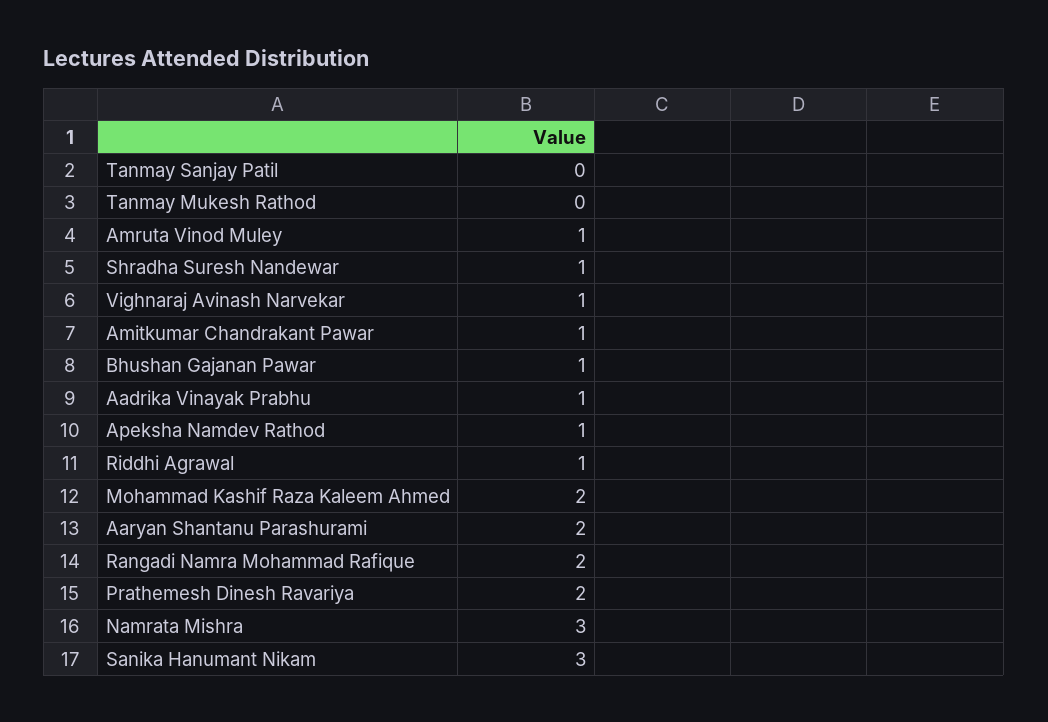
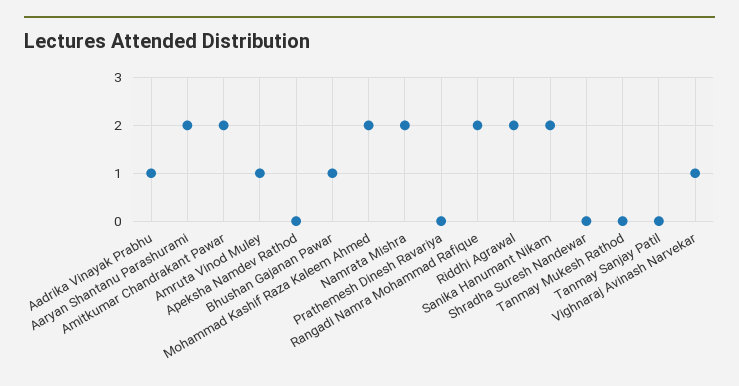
Shradha Suresh Nandewar: 1 -> 0
Amitkumar Chandrakant Pawar: 1 -> 2
Apeksha Namdev Rathod: 1 -> 0
Riddhi Agrawal: 1 -> 2
Prathemesh Dinesh Ravariya: 2 -> 0
Namrata Mishra: 3 -> 2
Sanika Hanumant Nikam: 3 -> 2

